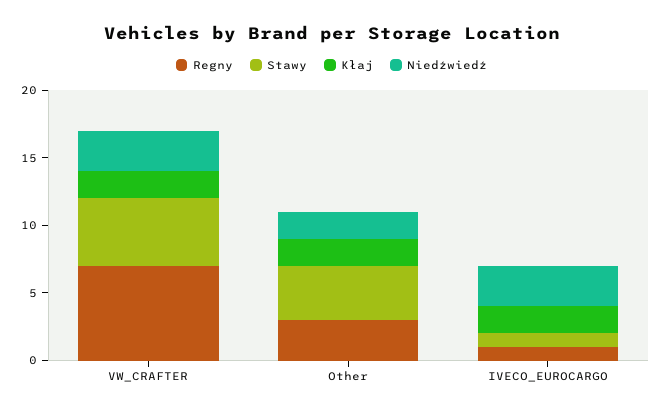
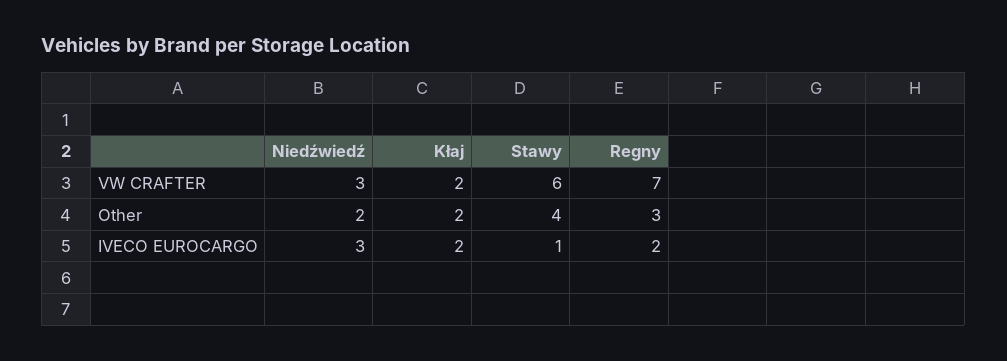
Stawy, VW_CRAFTER: 5 -> 6
Regny, IVECO_EUROCARGO: 1 -> 2

